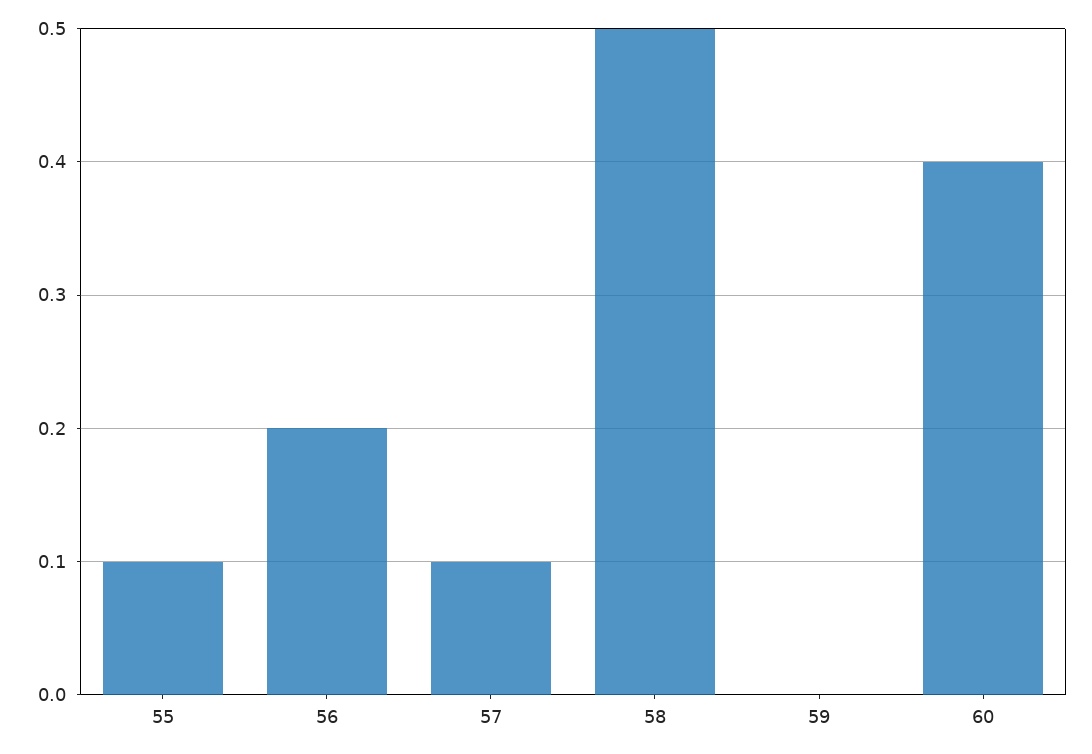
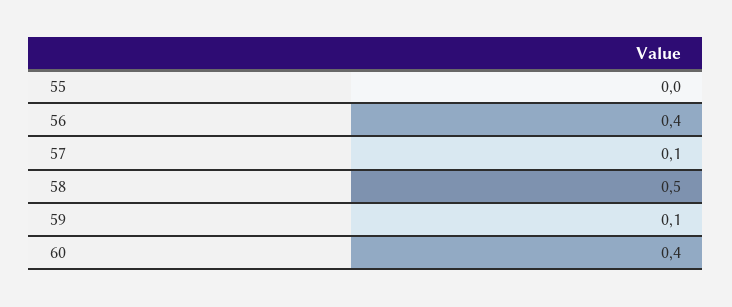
55: 0.1 -> 0
56: 0.2 -> 0.4
59: 0 -> 0.1

